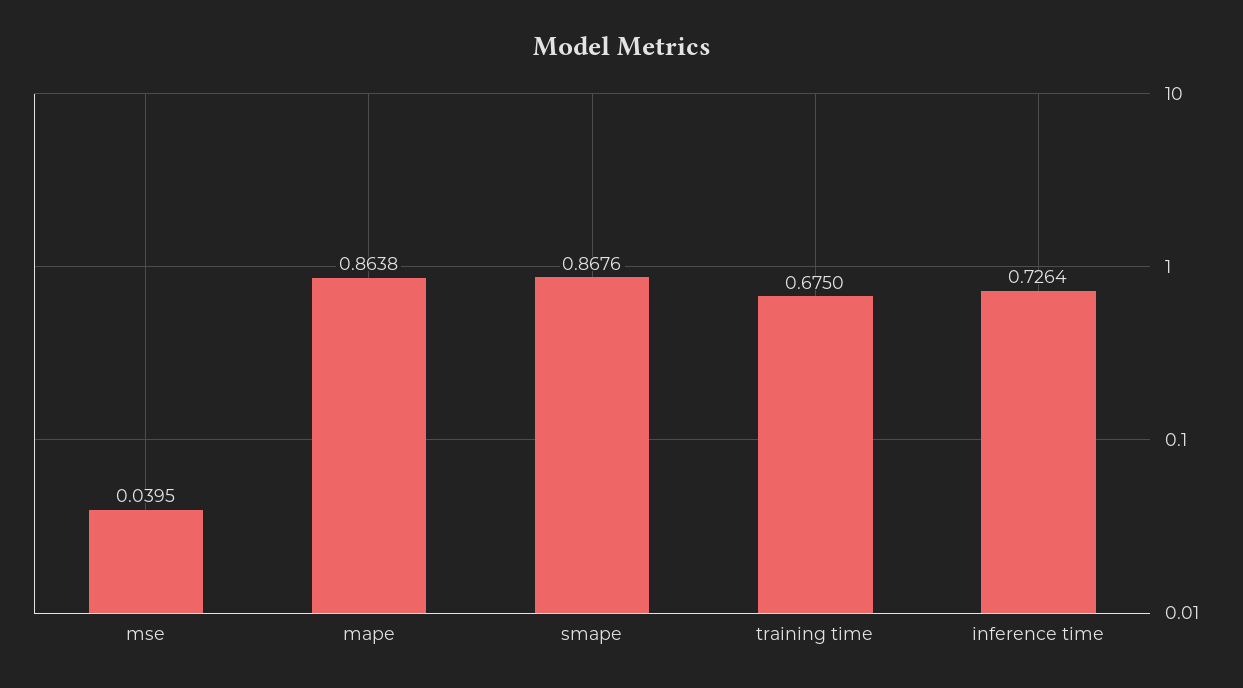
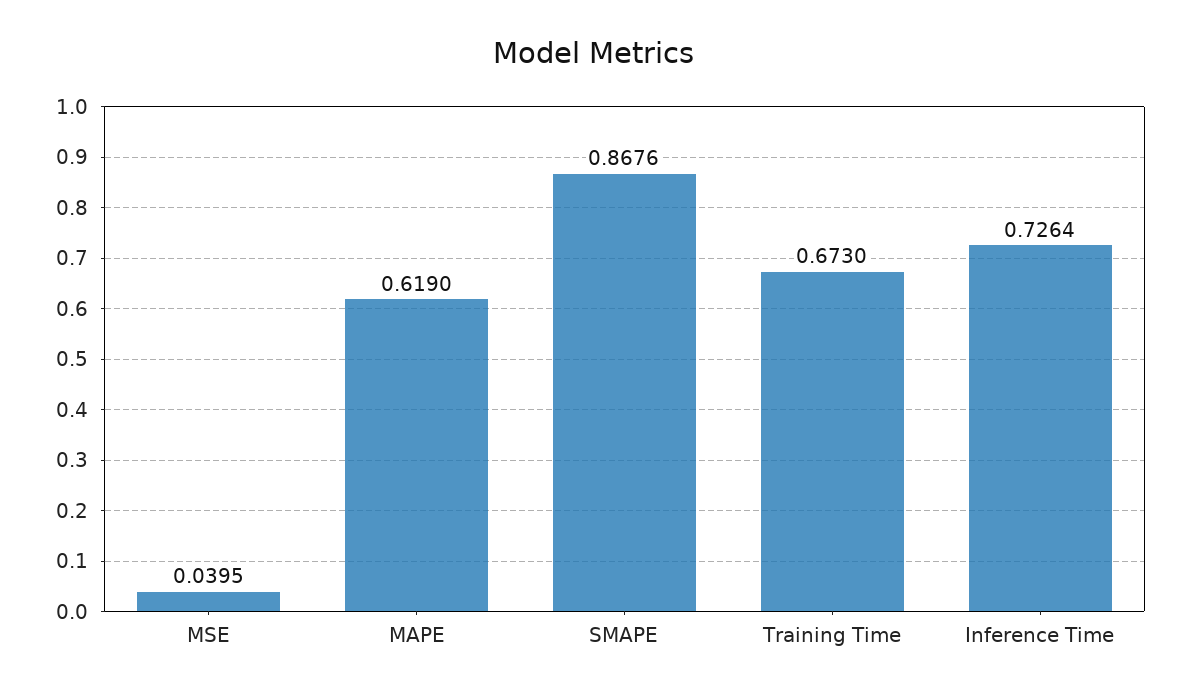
mape: 0.8638 -> 0.619
training time: 0.675 -> 0.673

